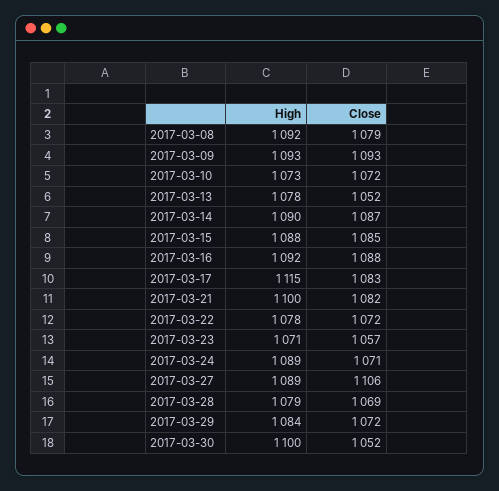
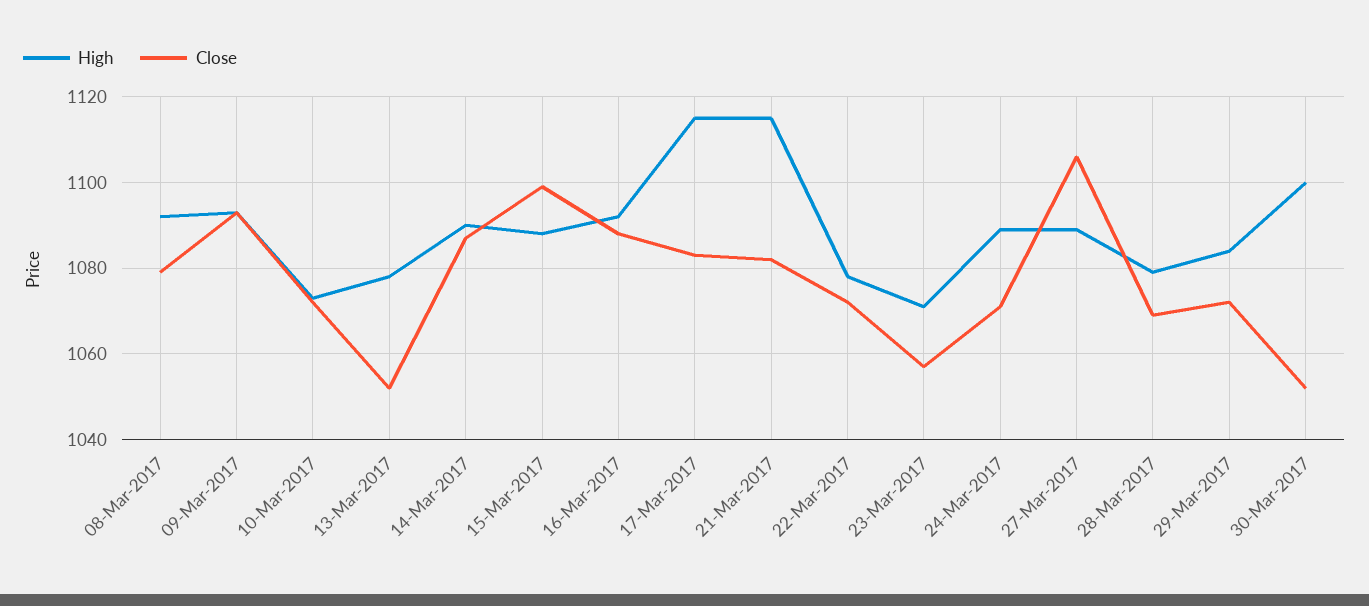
Close, 2017-03-15: 1085 -> 1100
High, 2017-03-21: 1100 -> 1115

